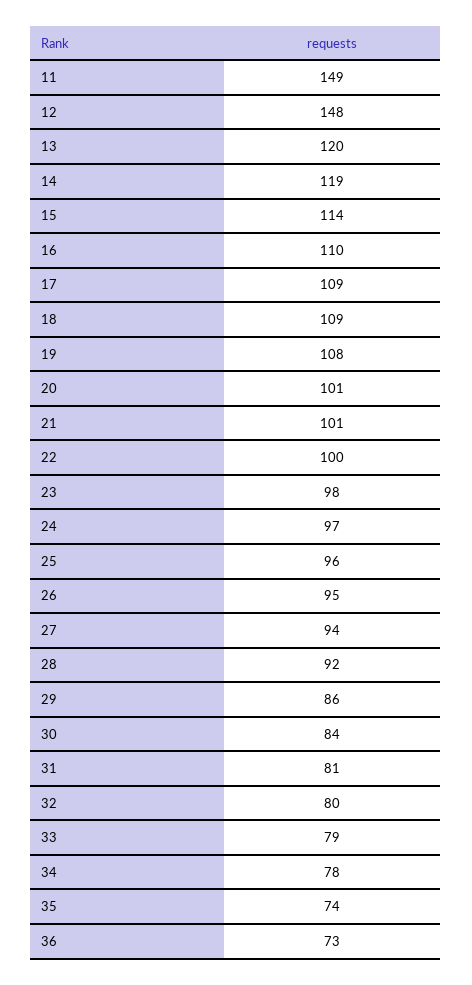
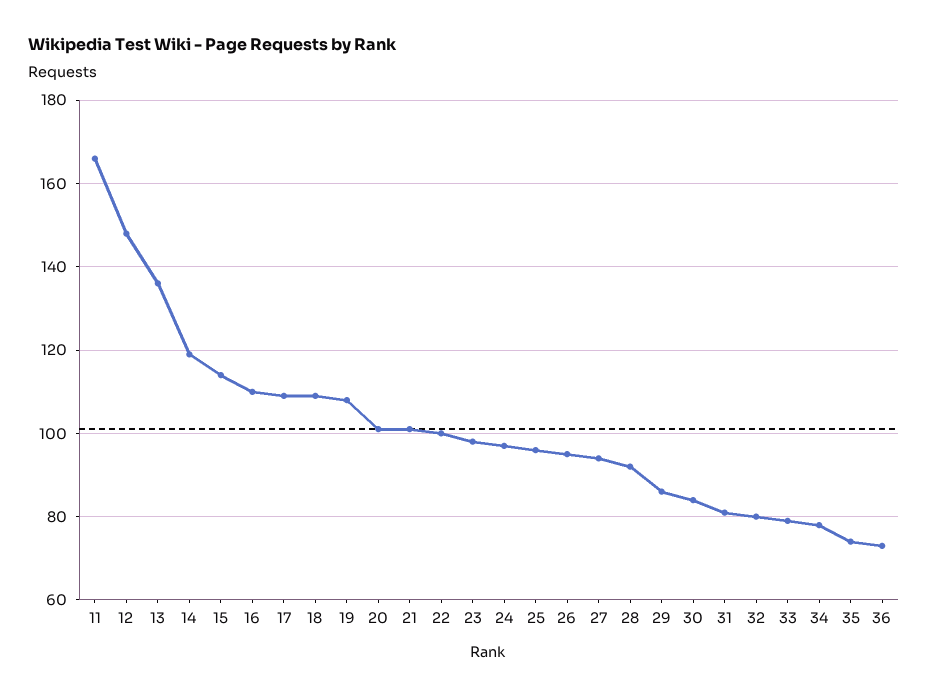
11: 149 -> 165
13: 120 -> 135

